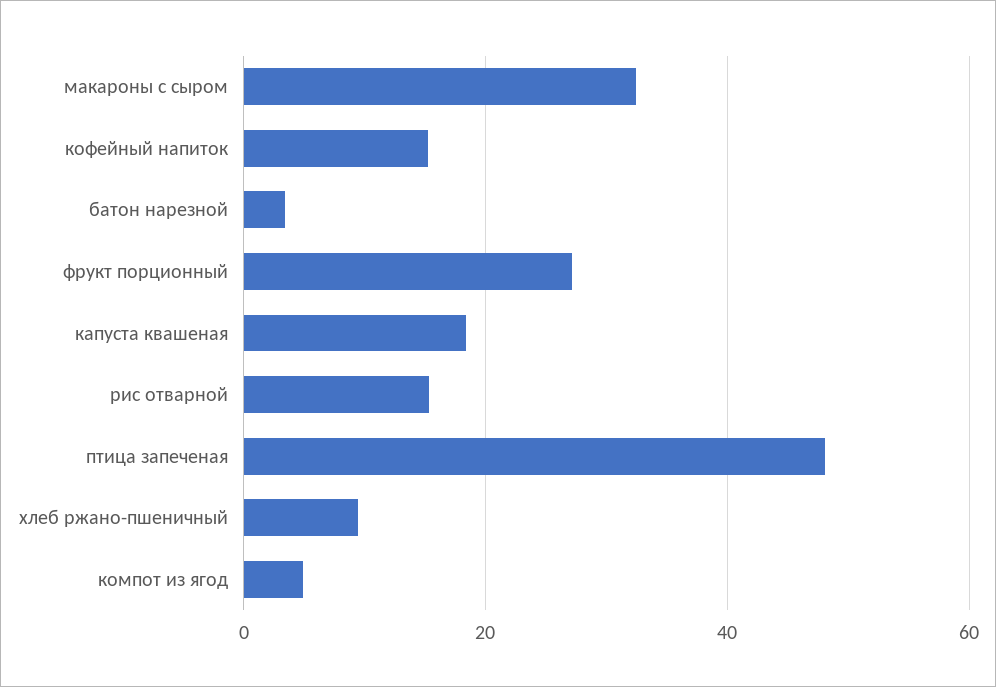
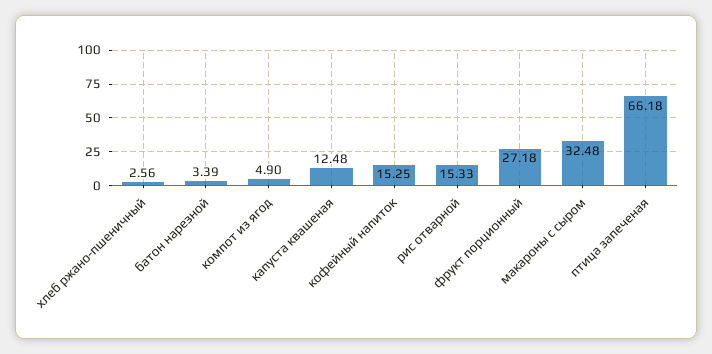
капуста квашеная: 18 -> 12.48
птица запеченая: 48 -> 66.18
хлеб ржано-пшеничный: 10 -> 2.56

